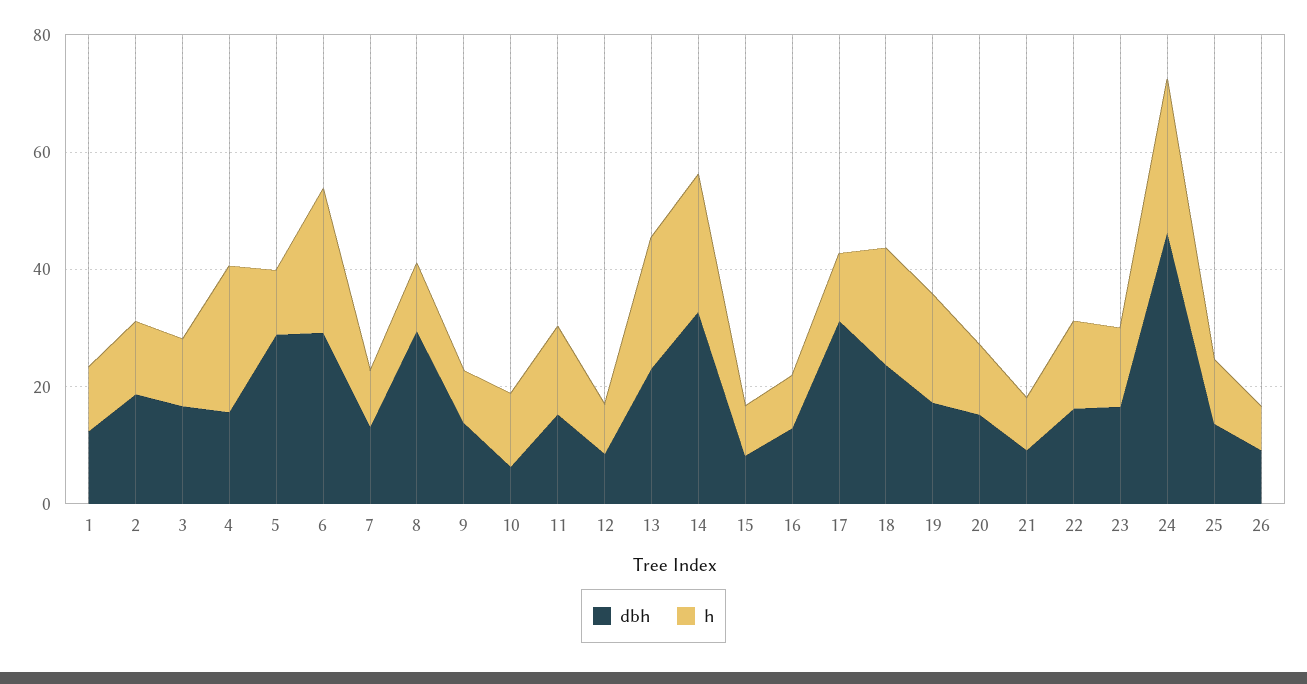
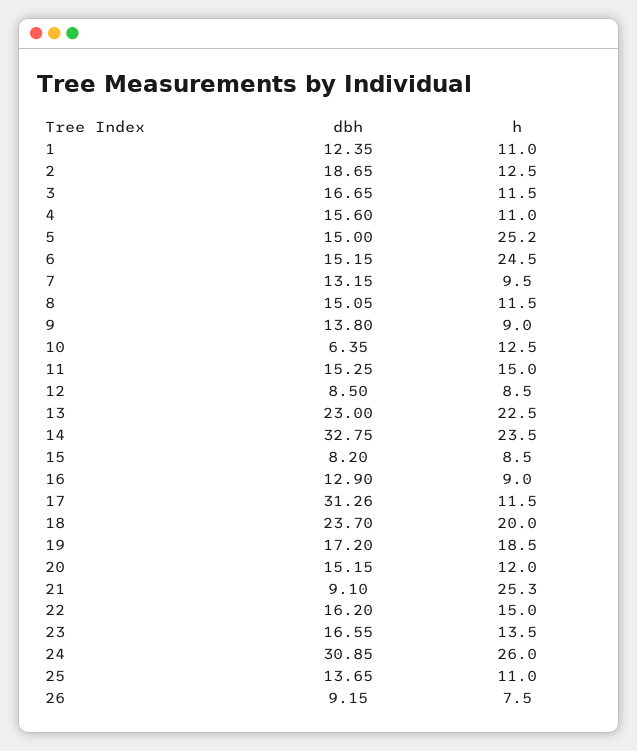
h, 4: 25 -> 11
dbh, 5: 30 -> 15
h, 5: 10 -> 25.2
dbh, 6: 30 -> 15.15
dbh, 8: 30 -> 15.05
h, 21: 10 -> 25.3
dbh, 24: 45 -> 30.85

